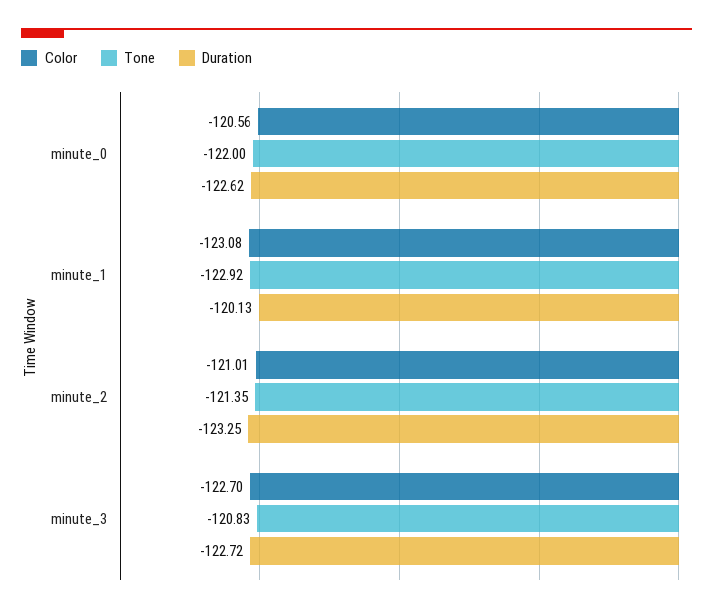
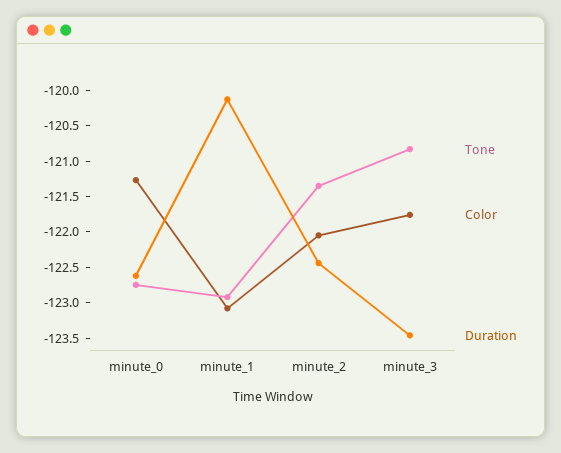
Color, minute_0: -120.56 -> -121.25
Tone, minute_0: -122 -> -122.75
Color, minute_2: -121.01 -> -122
Duration, minute_2: -123.25 -> -122.5
Color, minute_3: -122.7 -> -121.75
Duration, minute_3: -122.72 -> -123.5

